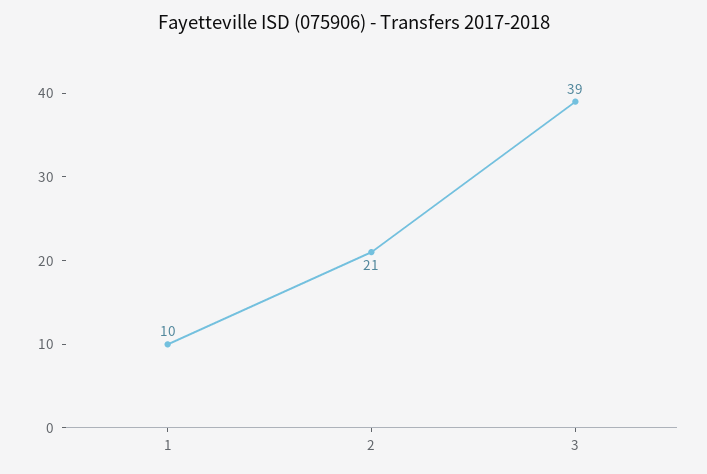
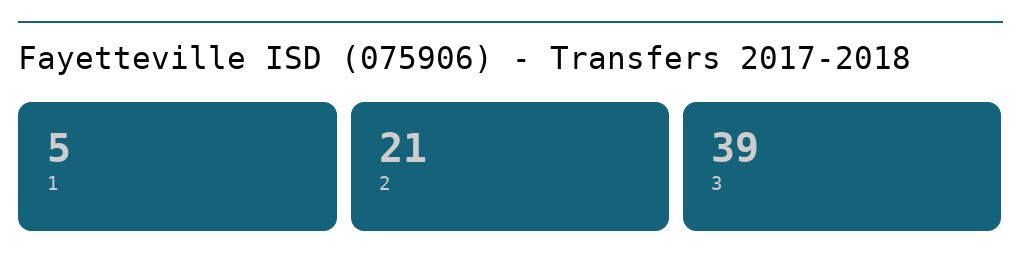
1: 10 -> 5

